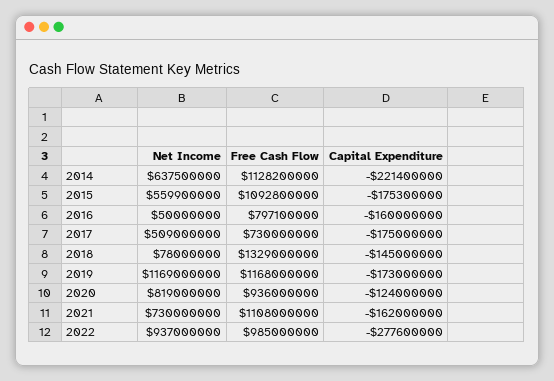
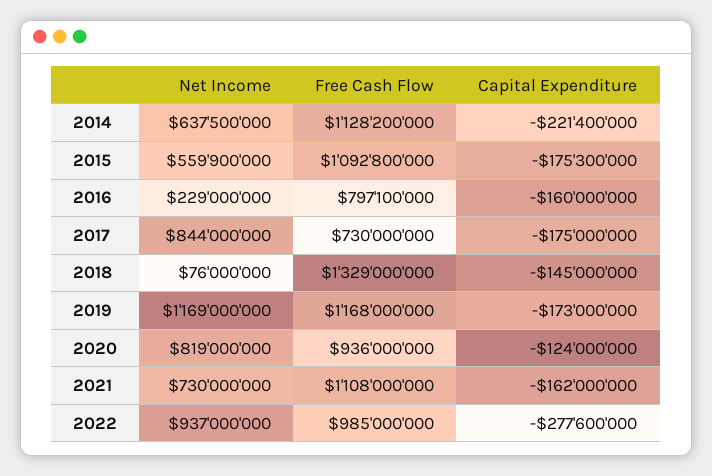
Net Income, 2016: 50000000 -> 229000000
Net Income, 2017: 509000000 -> 844000000
Net Income, 2018: 78000000 -> 76000000

